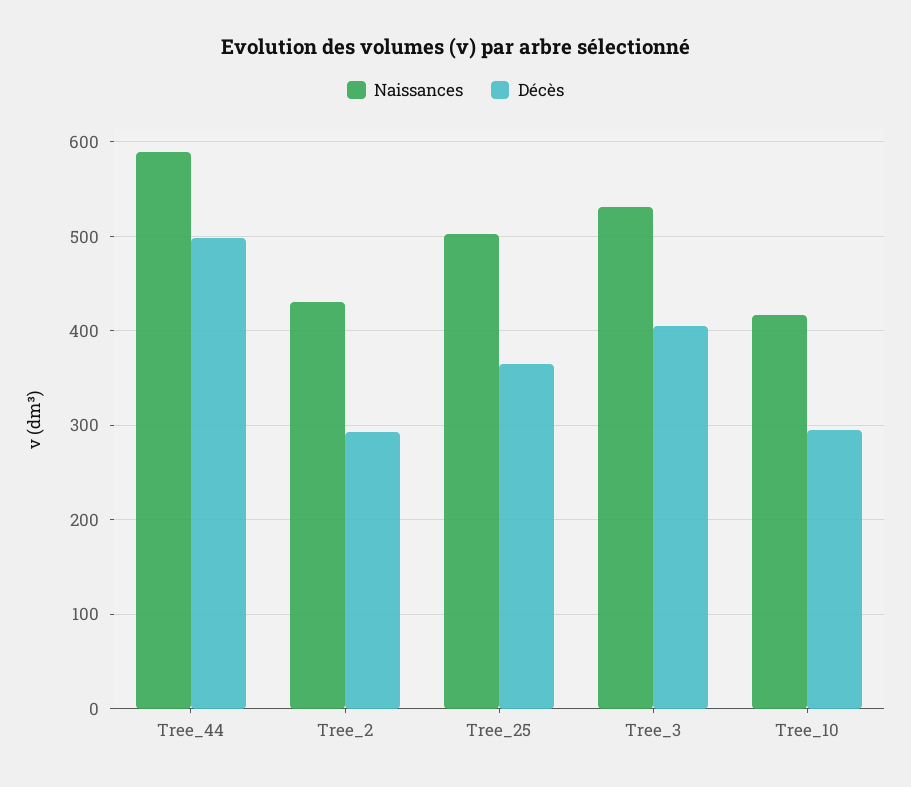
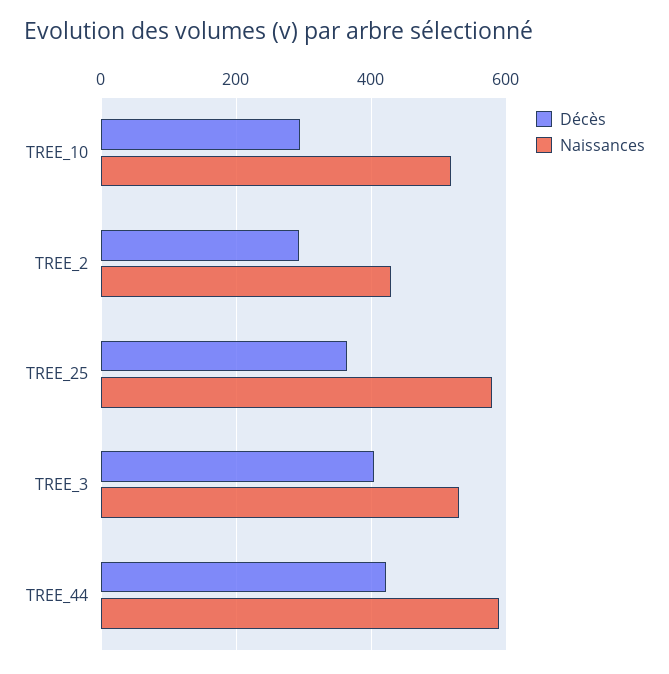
Décès, Tree_44: 500 -> 420
Naissances, Tree_25: 500 -> 580
Naissances, Tree_10: 420 -> 520

